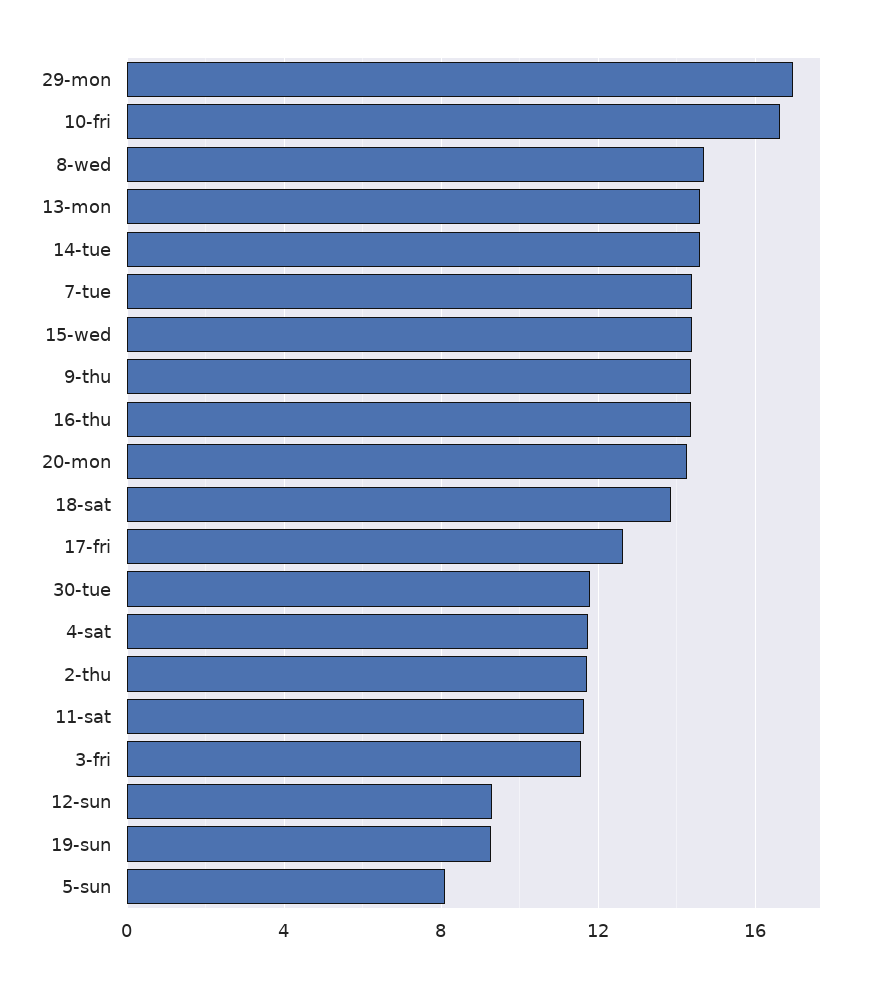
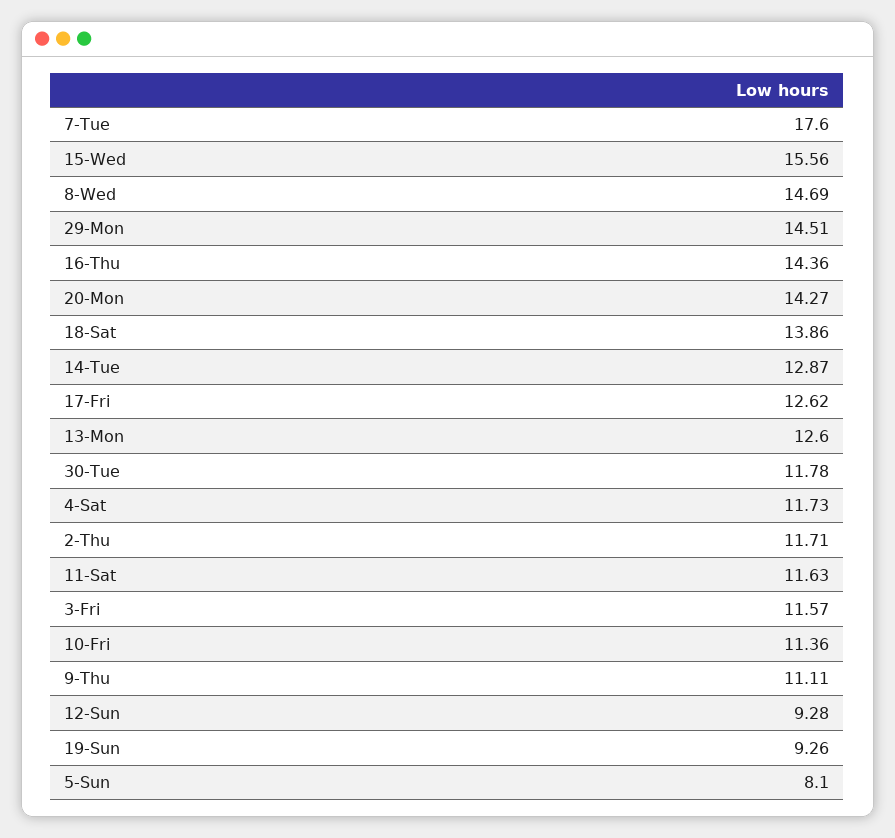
29-mon: 17 -> 14.51
10-fri: 16.5 -> 11.36
13-mon: 14.5 -> 12.6
14-tue: 14.5 -> 12.87
7-tue: 14.5 -> 17.6
15-wed: 14.5 -> 15.56
9-thu: 14.5 -> 11.11

